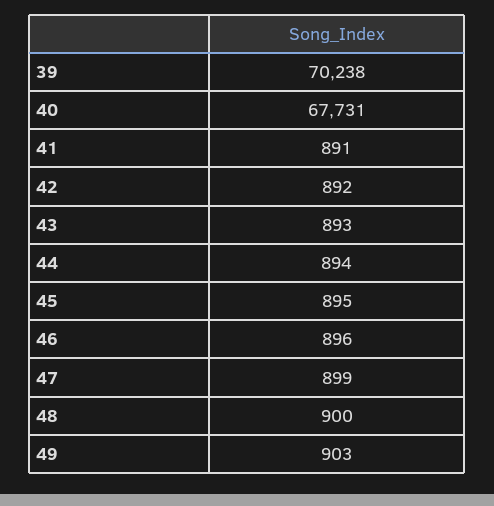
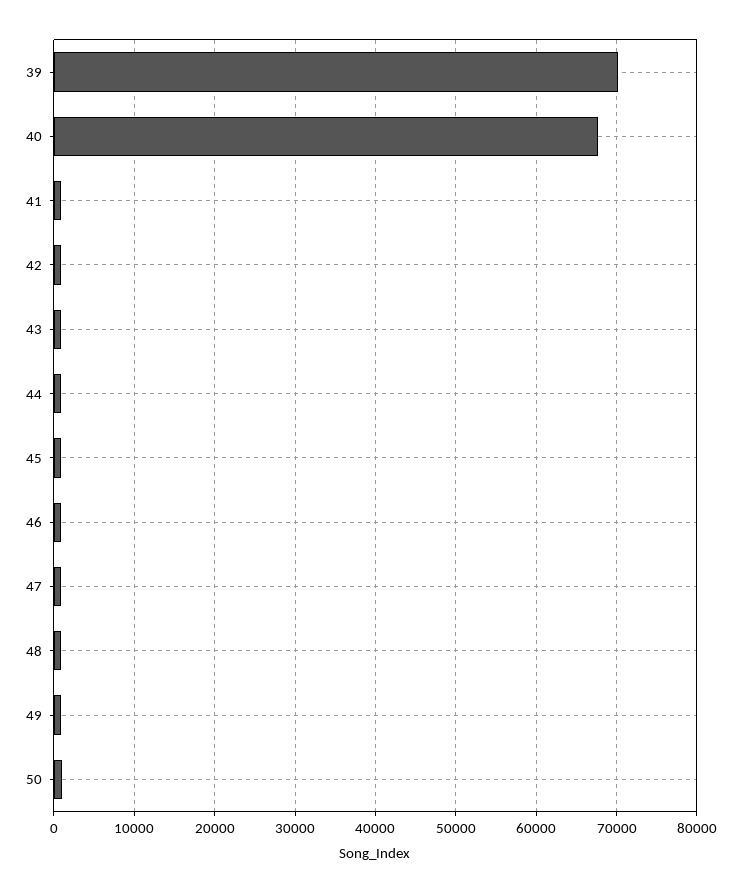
50: none -> 1000

